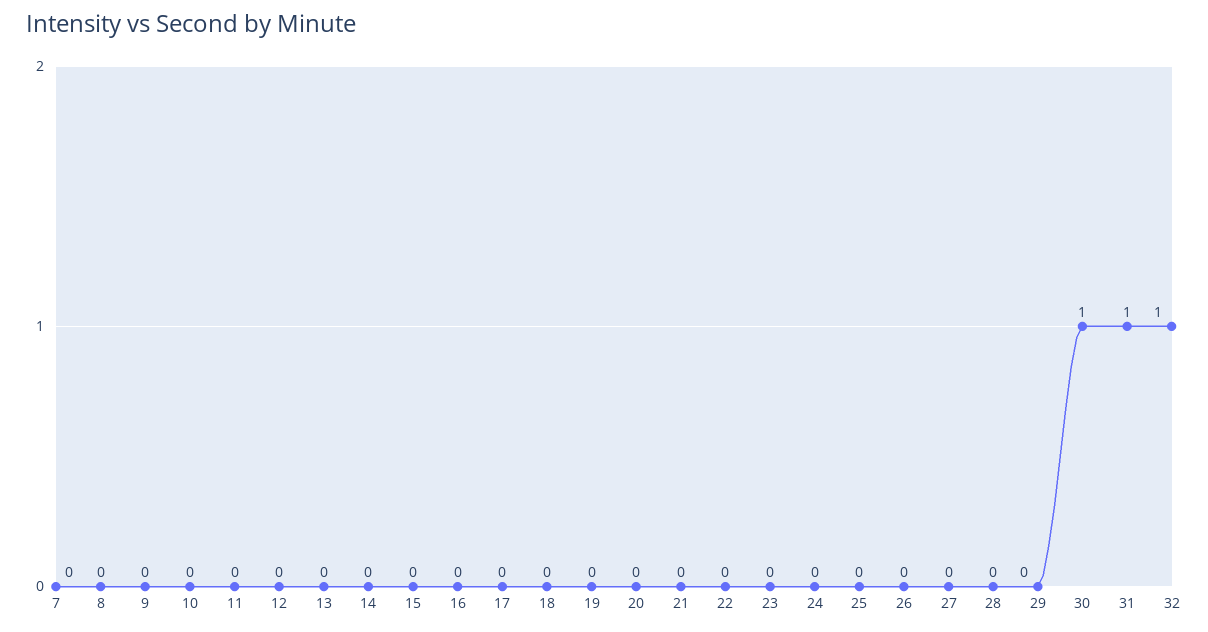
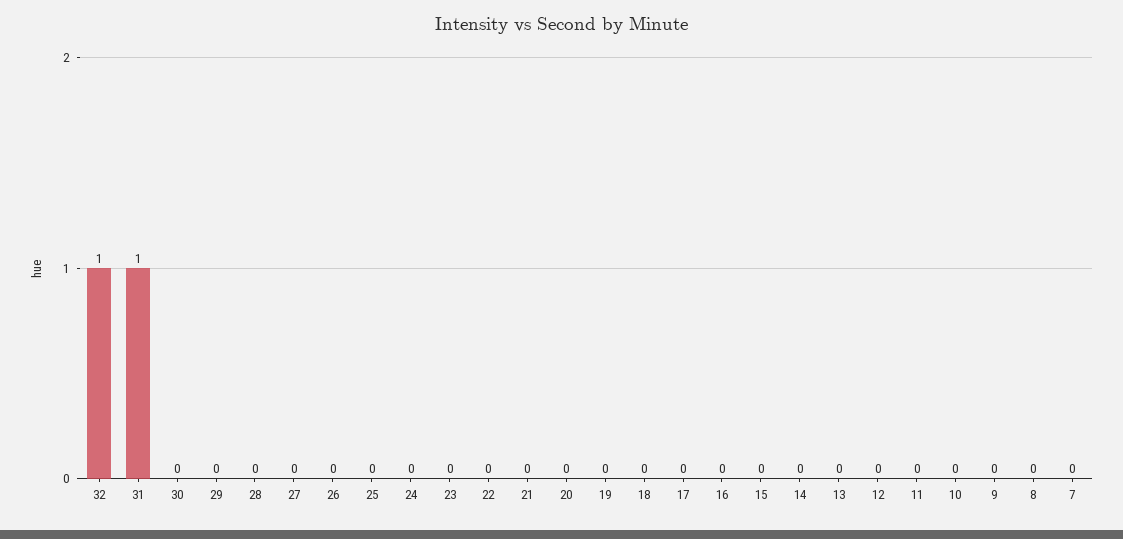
30: 1 -> 0

